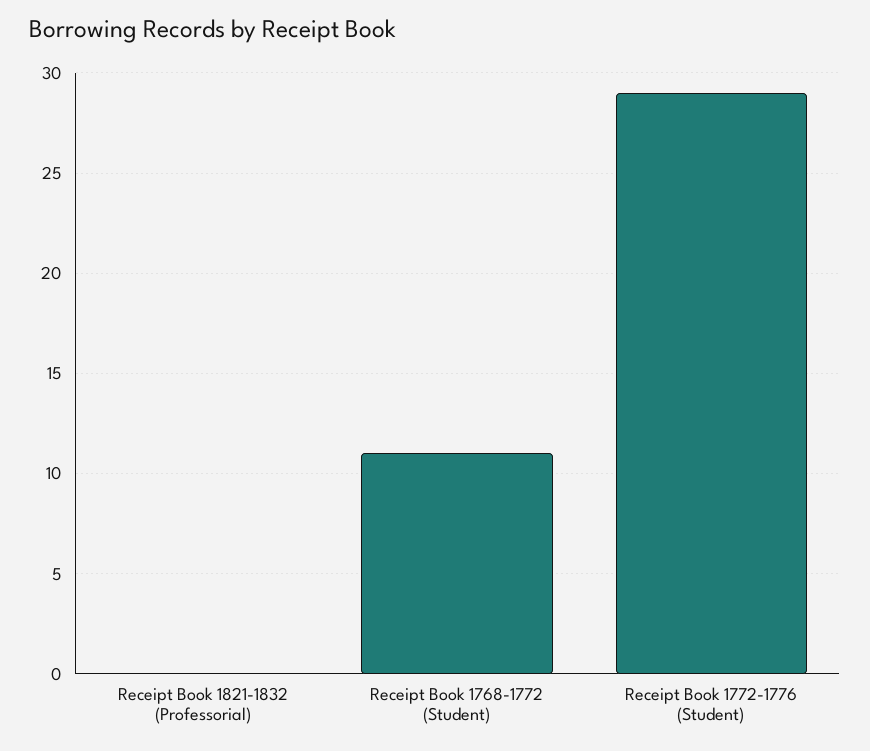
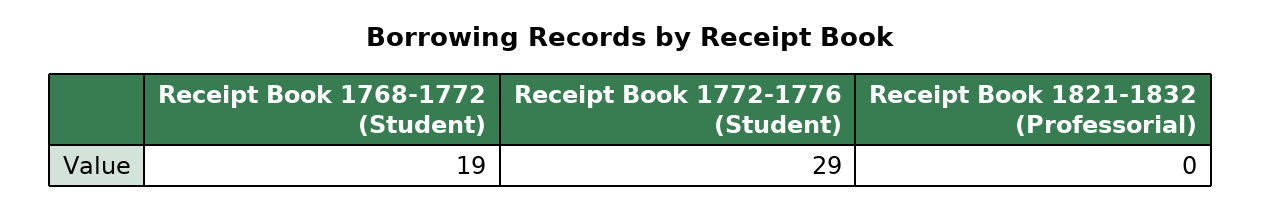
Receipt Book 1768-1772 (Student): 11 -> 19

